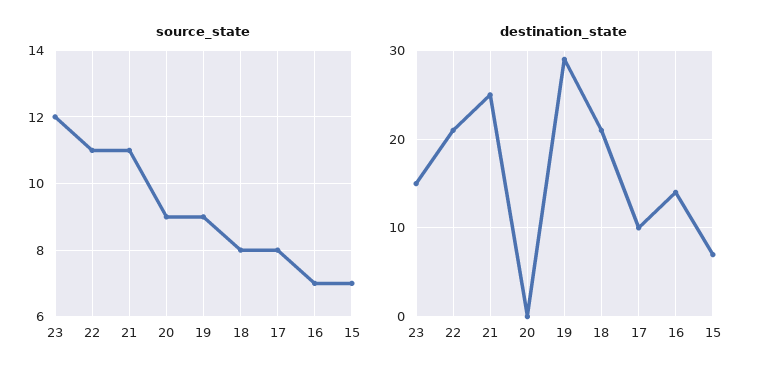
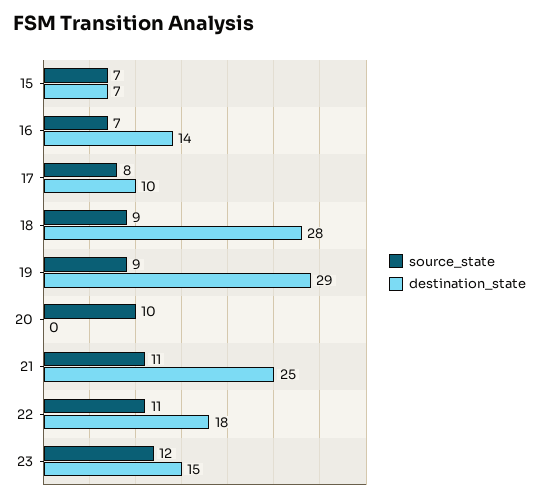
source_state, 20: 9 -> 10
source_state, 18: 8 -> 9
destination_state, 22: 21 -> 18
destination_state, 18: 21 -> 28

